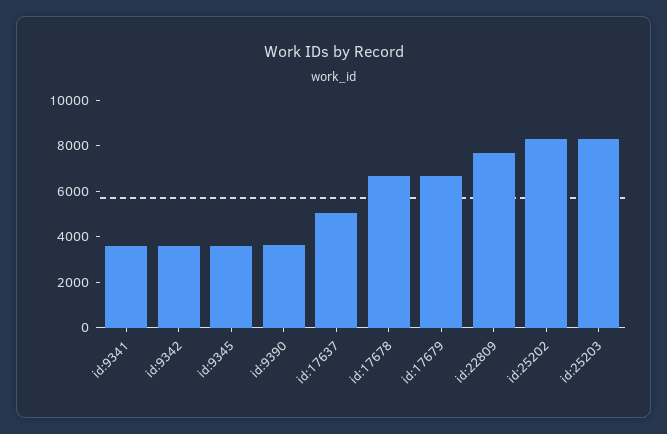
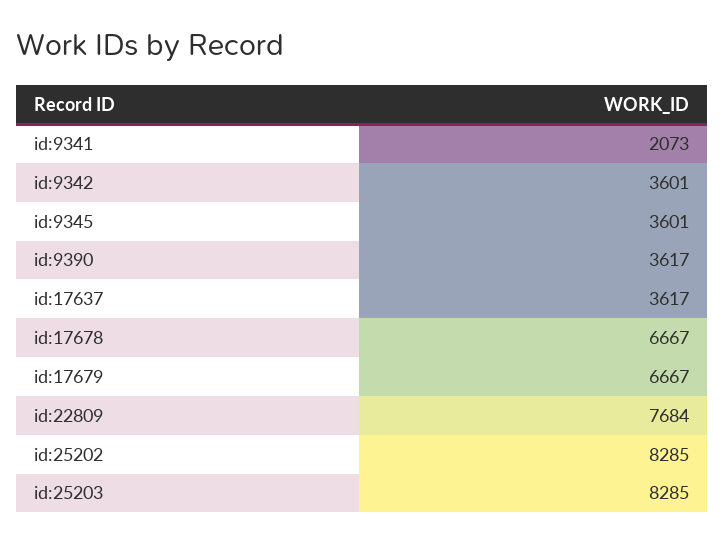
id:9341: 3500 -> 2073
id:17637: 5000 -> 3617

